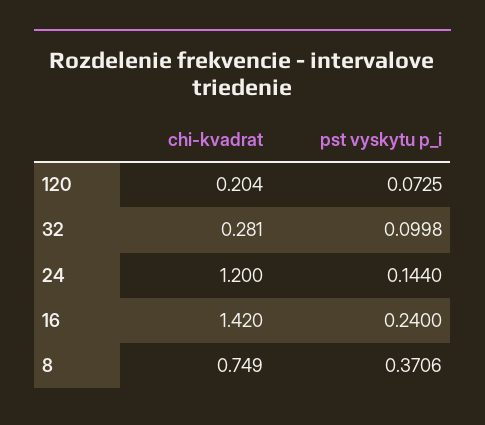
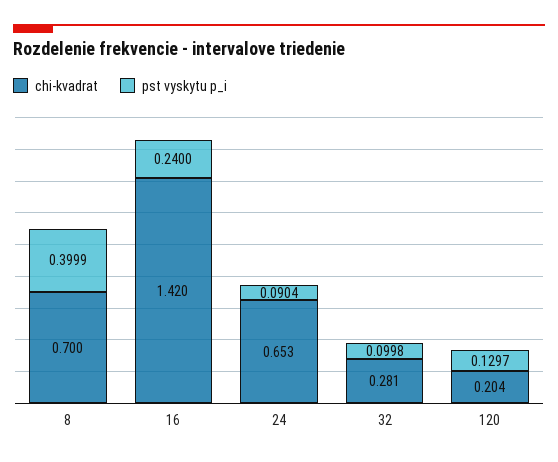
pst vyskytu p_i, 120: 0.0725 -> 0.1297
chi-kvadrat, 24: 1.2 -> 0.653
pst vyskytu p_i, 24: 0.144 -> 0.0904
chi-kvadrat, 8: 0.749 -> 0.7
pst vyskytu p_i, 8: 0.3706 -> 0.3999

